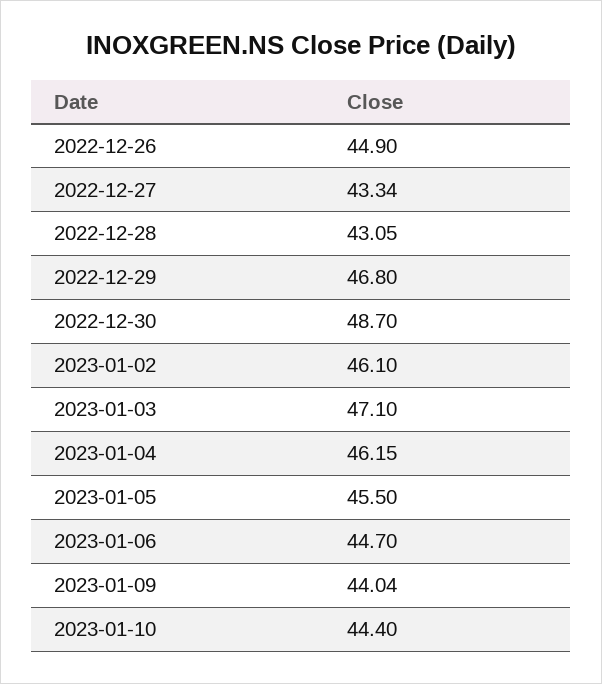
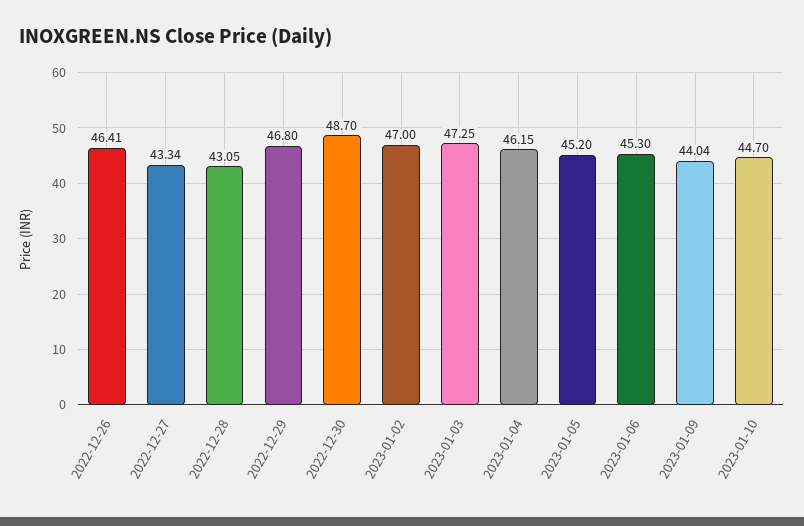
2022-12-26: 44.9 -> 46.41
2023-01-02: 46.1 -> 47
2023-01-03: 47.1 -> 47.25
2023-01-05: 45.5 -> 45.2
2023-01-06: 44.7 -> 45.3
2023-01-10: 44.4 -> 44.7

